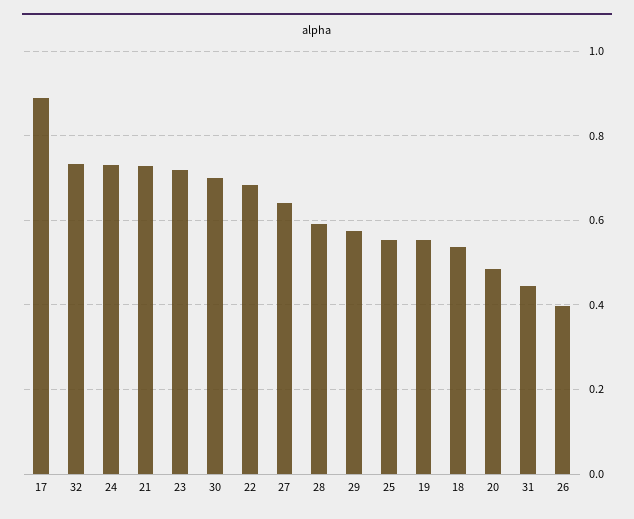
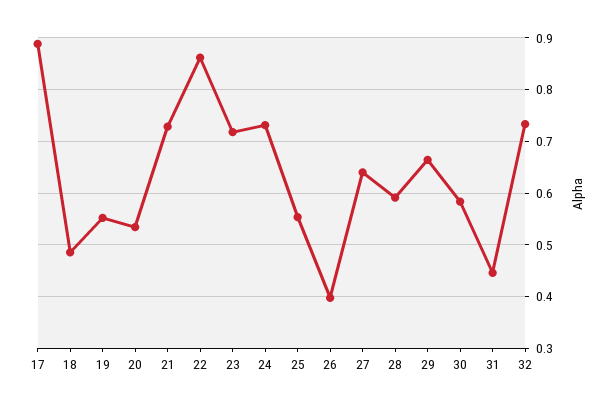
30: 0.7 -> 0.58
22: 0.68 -> 0.86
29: 0.58 -> 0.66
18: 0.54 -> 0.48
20: 0.48 -> 0.54

